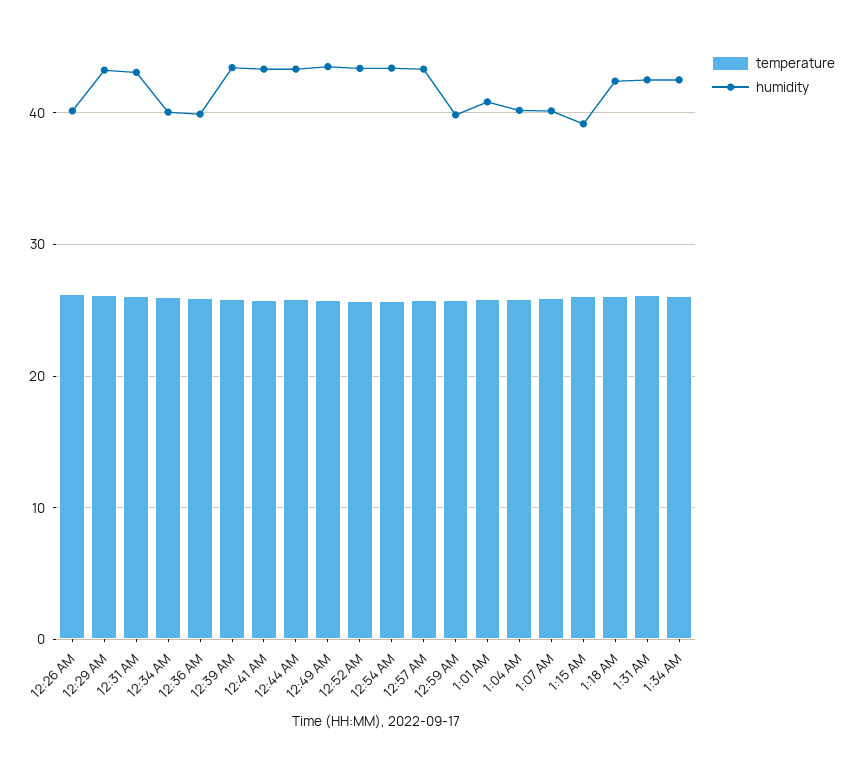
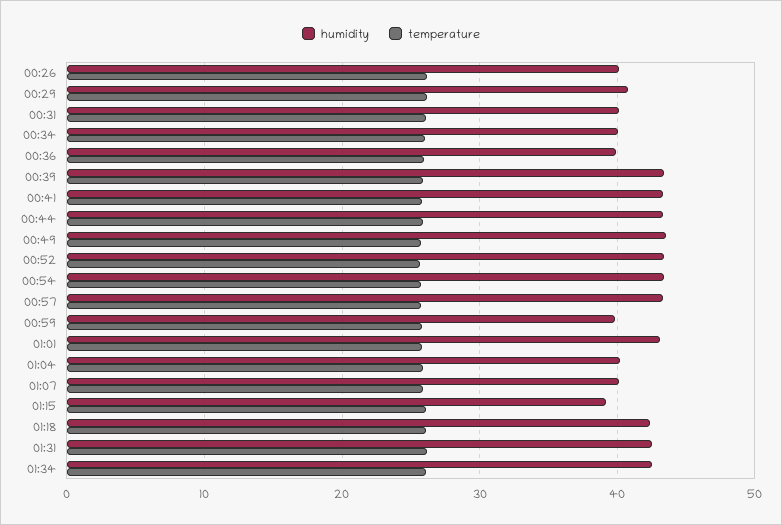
humidity, 12:29 AM: 43 -> 41
humidity, 12:31 AM: 43 -> 40
humidity, 1:01 AM: 41 -> 43

